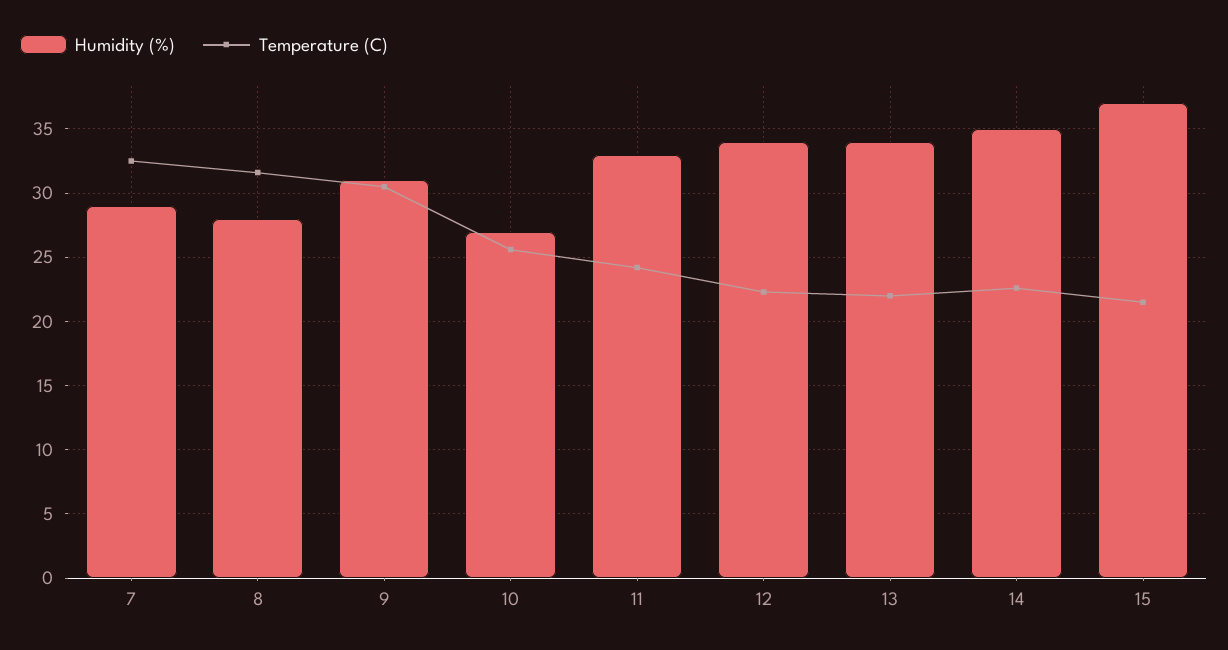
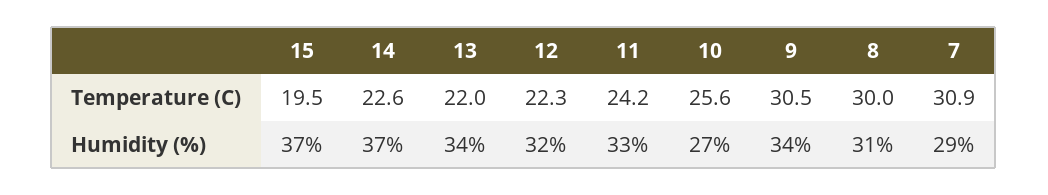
Temperature (C), 7: 32.5 -> 30.9
Humidity (%), 8: 28 -> 31
Temperature (C), 8: 31.5 -> 30
Humidity (%), 9: 31 -> 34
Humidity (%), 12: 34 -> 32
Humidity (%), 14: 35 -> 37
Temperature (C), 15: 21.5 -> 19.5

